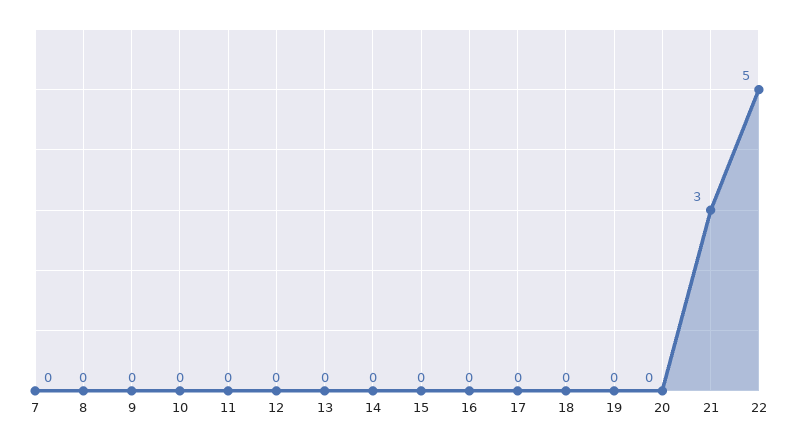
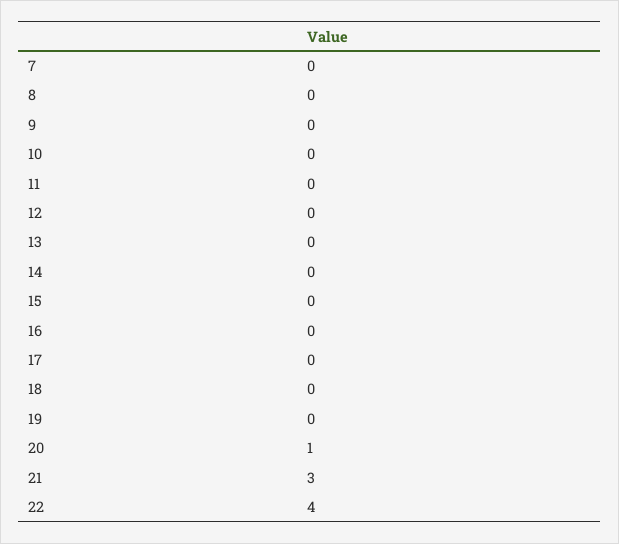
20: 0 -> 1
22: 5 -> 4

